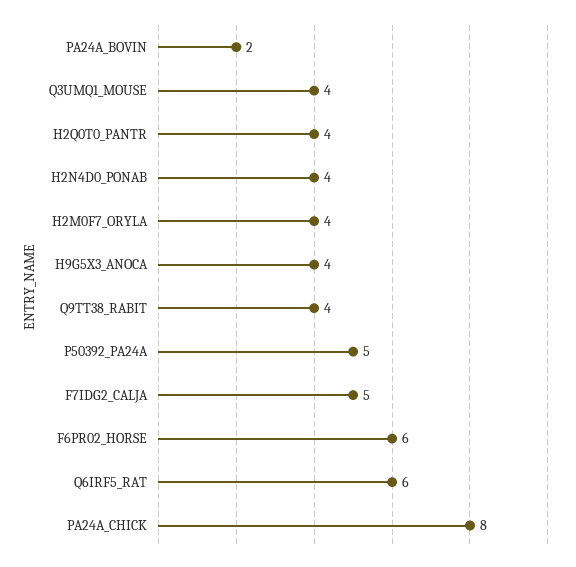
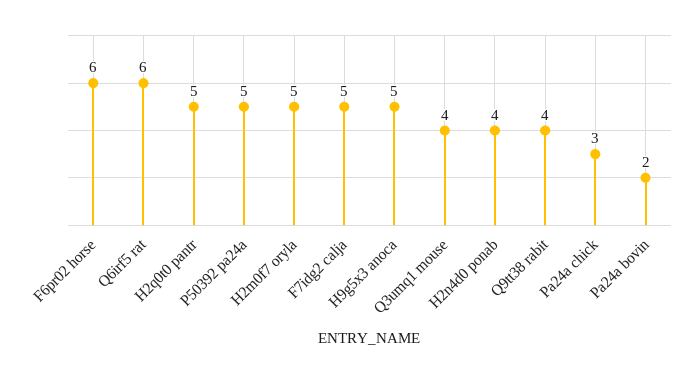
H2Q0T0_PANTR: 4 -> 5
H2M0F7_ORYLA: 4 -> 5
H9G5X3_ANOCA: 4 -> 5
PA24A_CHICK: 8 -> 3

